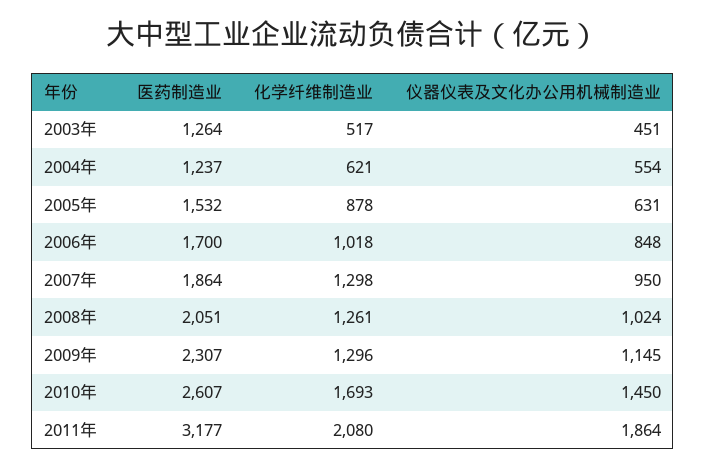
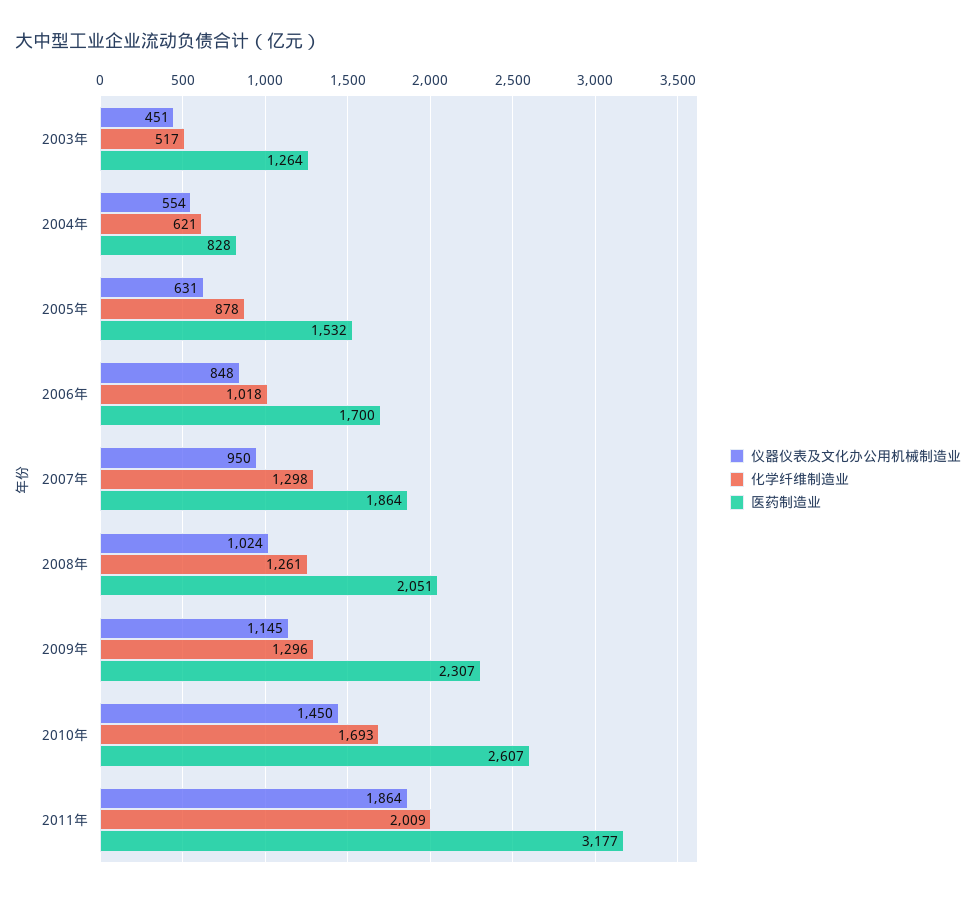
医药制造业, 2004年: 1237 -> 828
化学纤维制造业, 2011年: 2080 -> 2009

